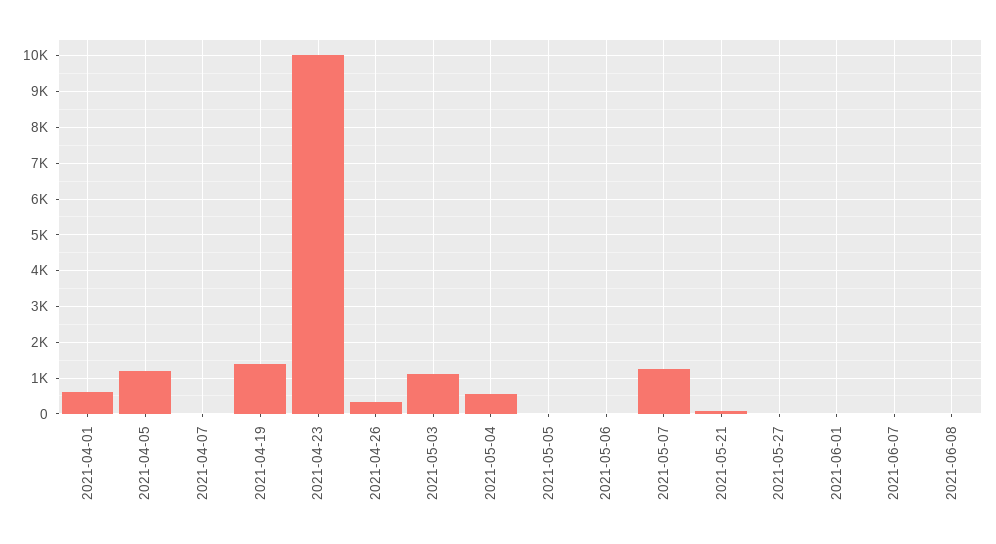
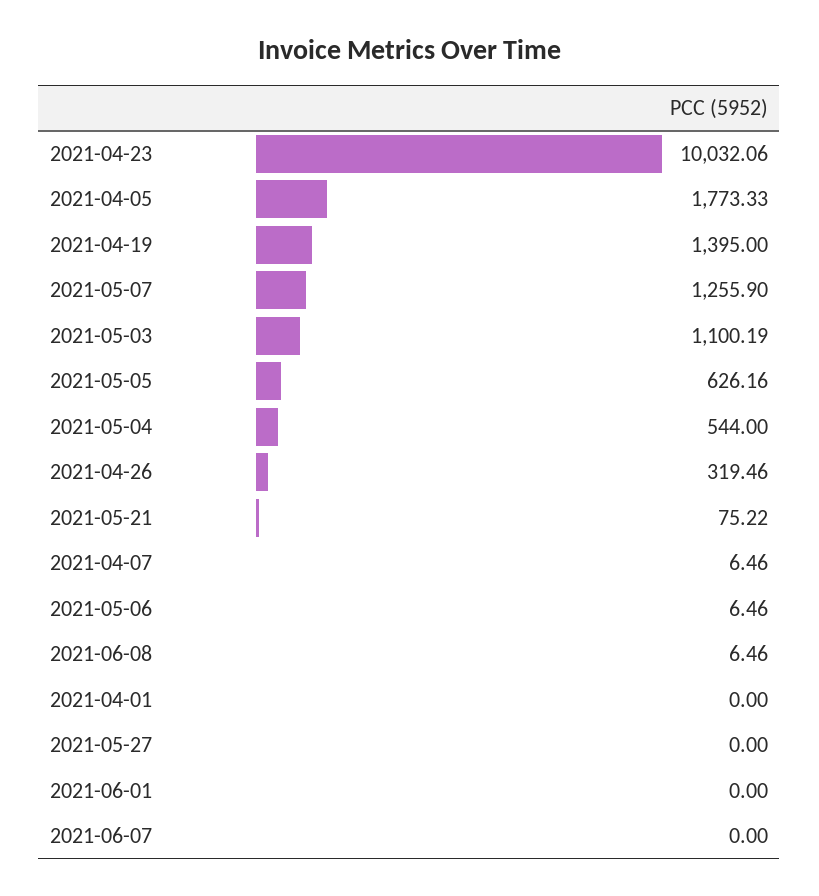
2021-04-01: 600 -> 0
2021-04-05: 1200 -> 1773.33
2021-05-05: 0 -> 626.16

